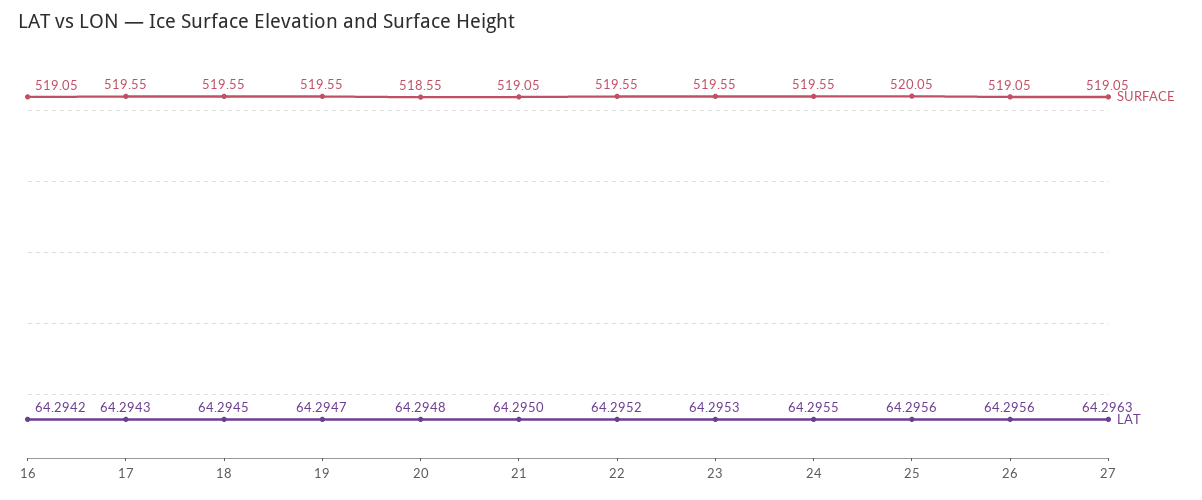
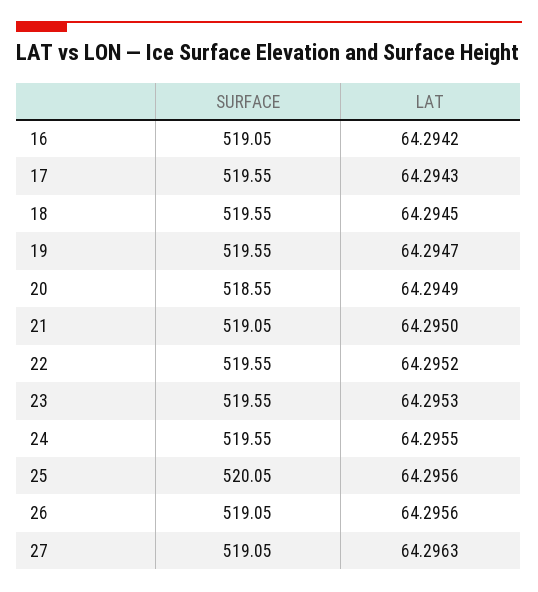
LAT, 20: 64.2948 -> 64.2949

